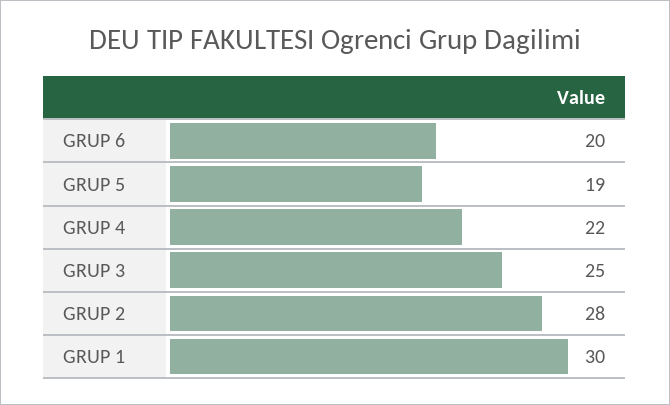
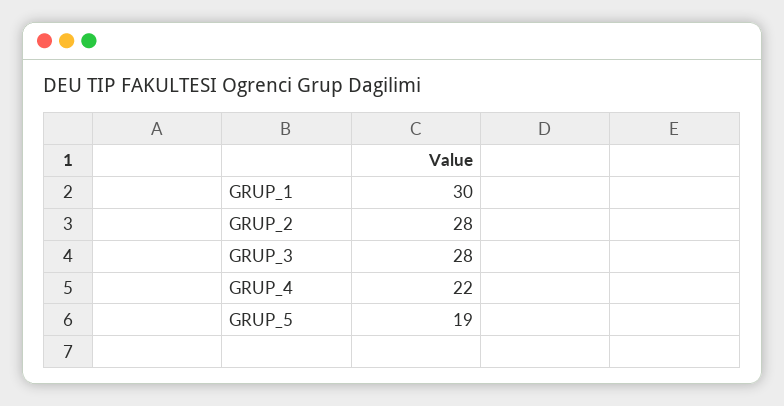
GRUP 6: 20 -> none
GRUP 3: 25 -> 28

